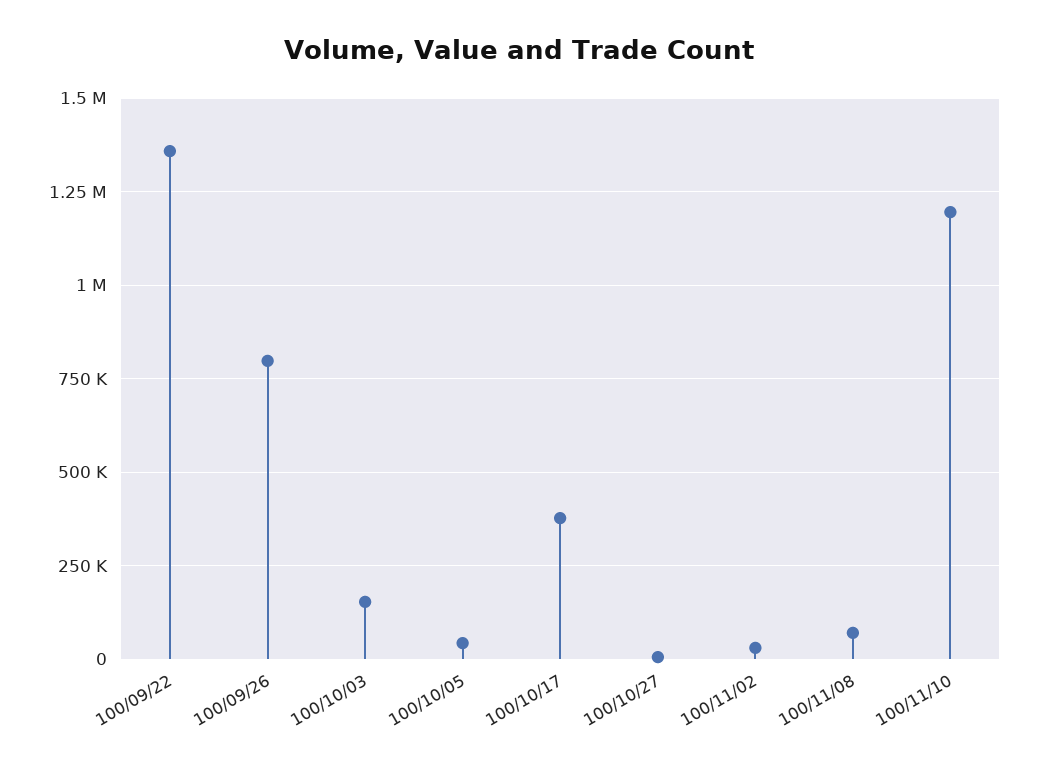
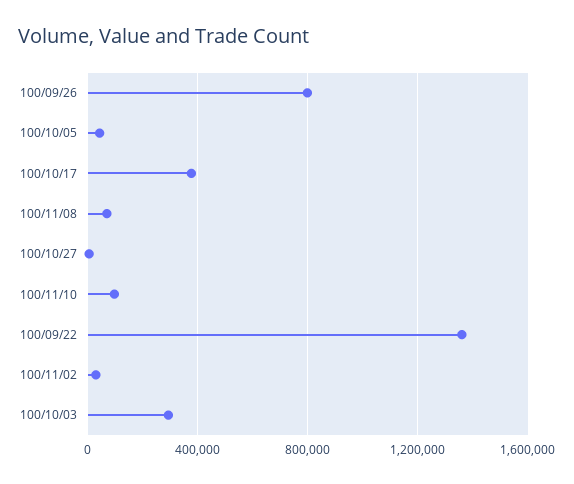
100/10/03: 150000 -> 300000
100/11/10: 1200000 -> 100000

